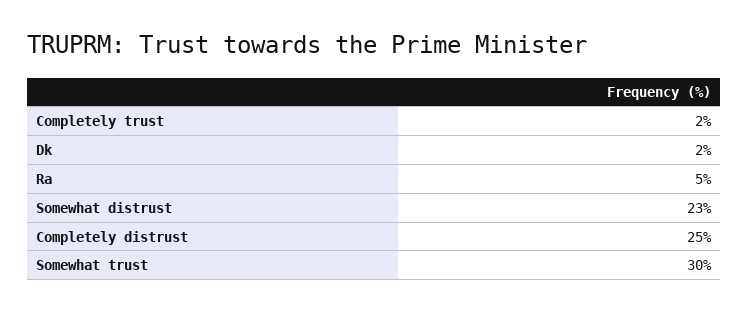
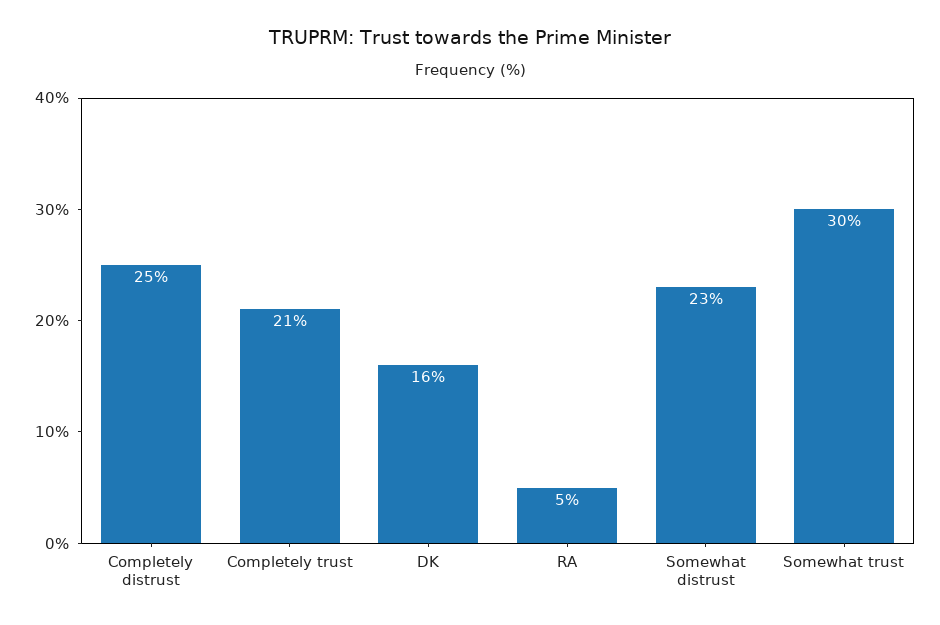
Completely trust: 2 -> 21
Dk: 2 -> 16

